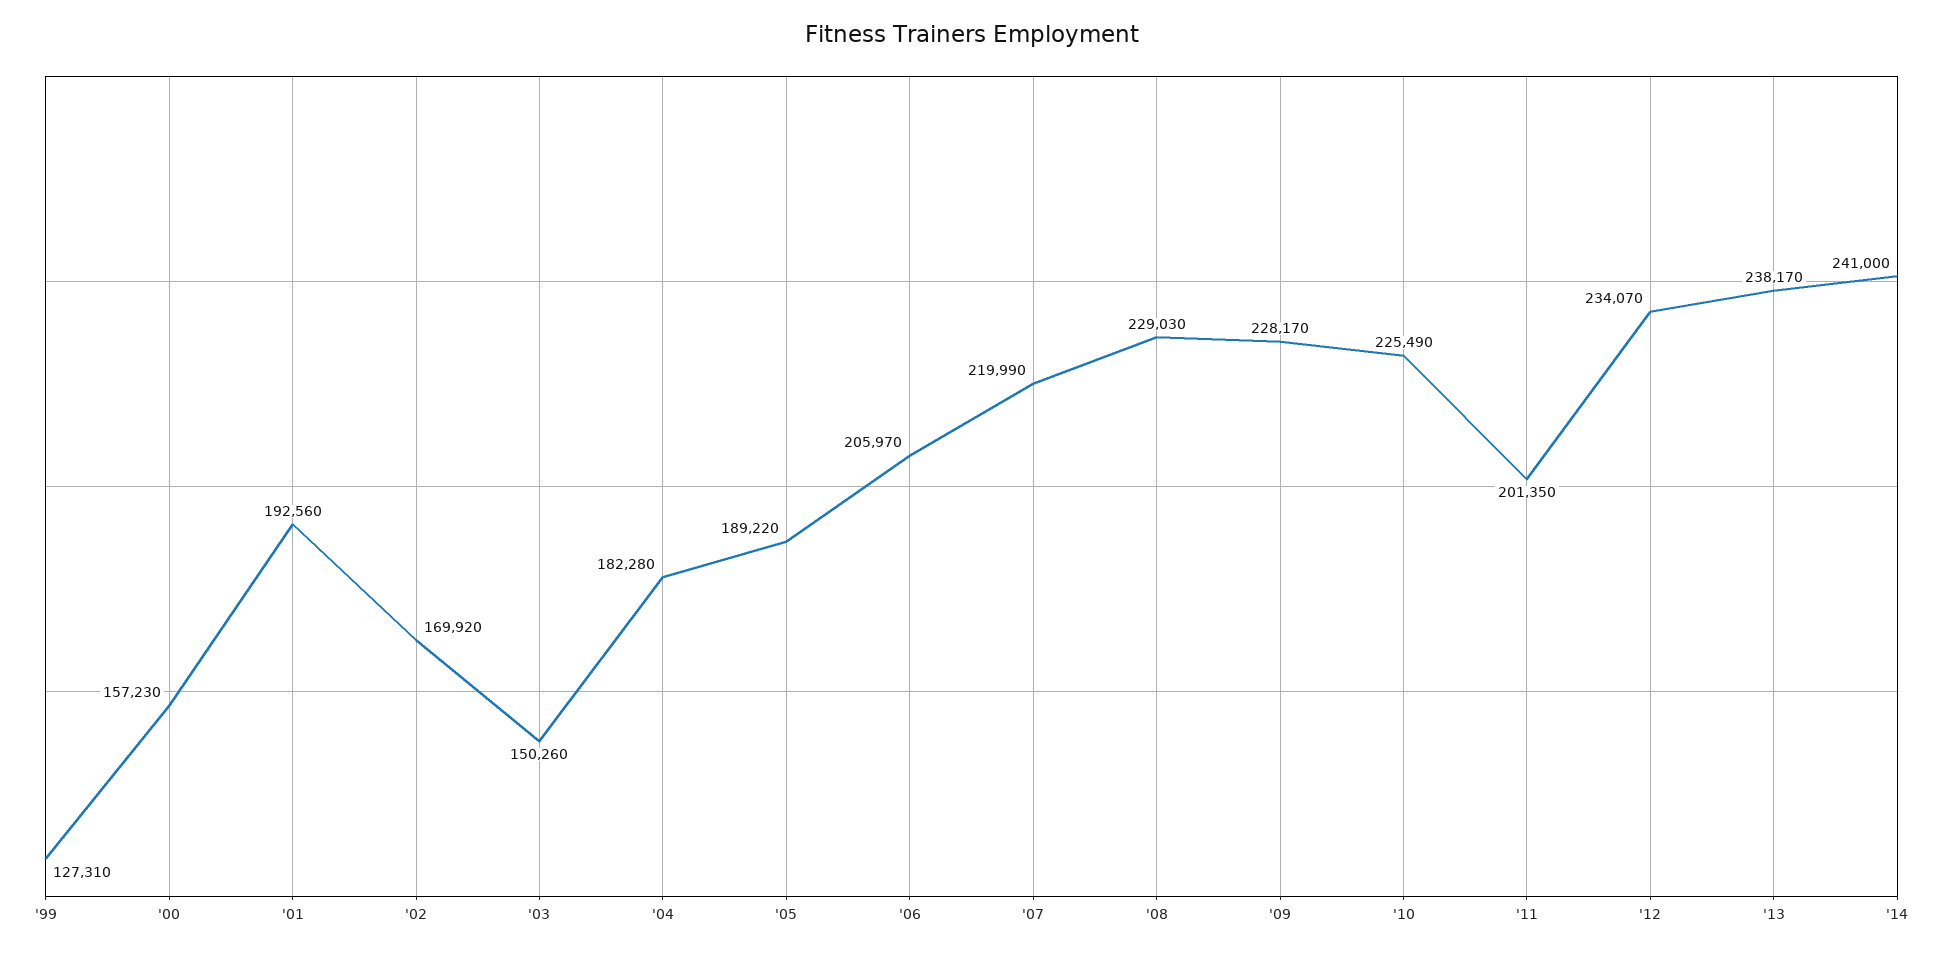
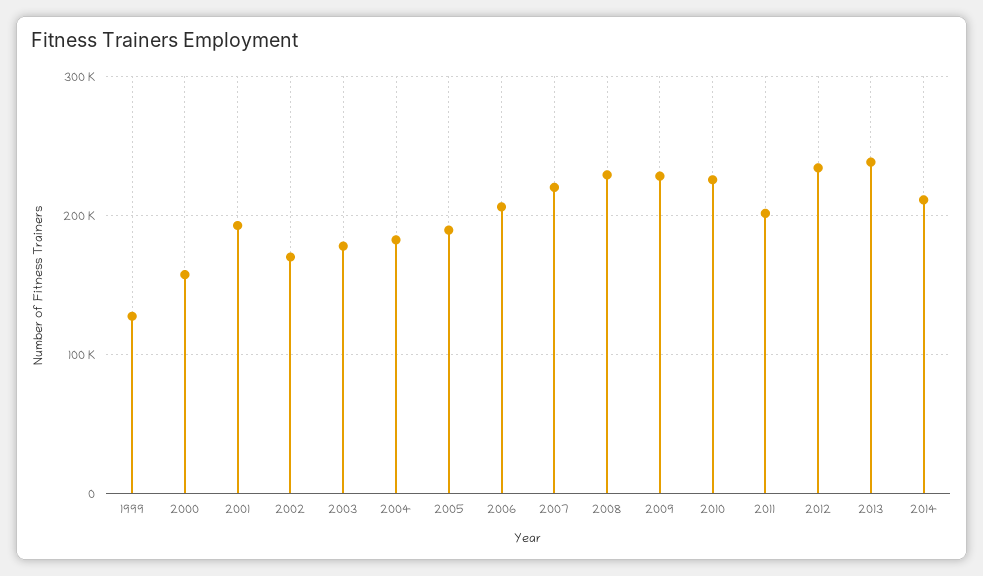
'03: 150260 -> 180000
'14: 241000 -> 210000

